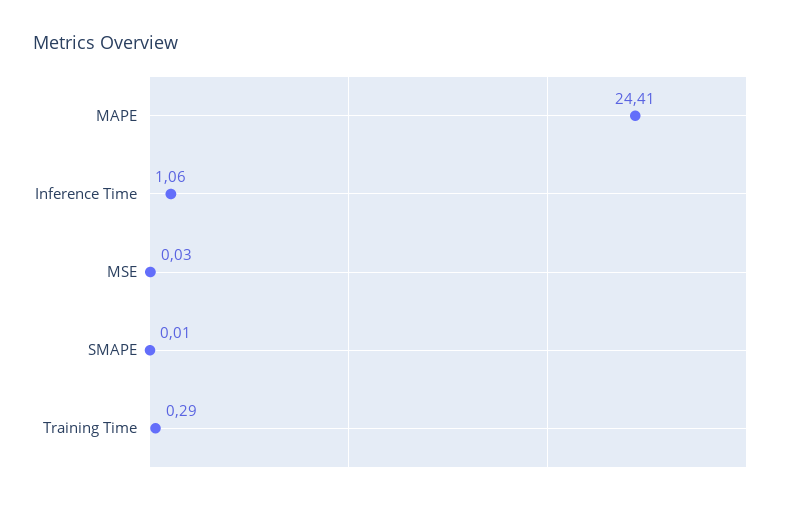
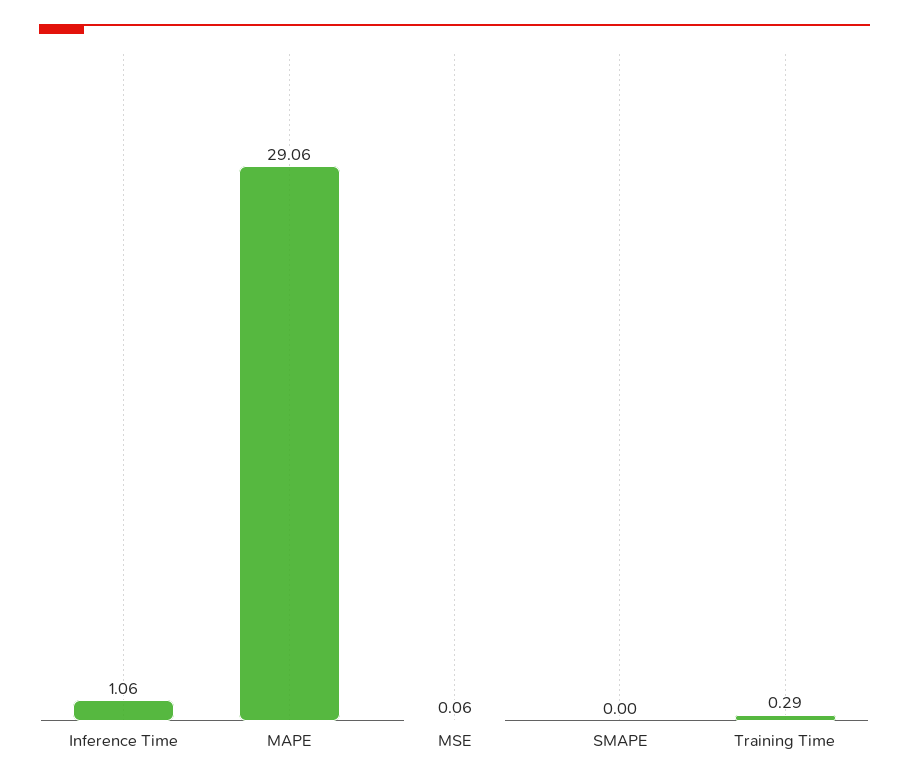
MAPE: 24.41 -> 29.06
MSE: 0.03 -> 0.06
SMAPE: 0.01 -> 0

